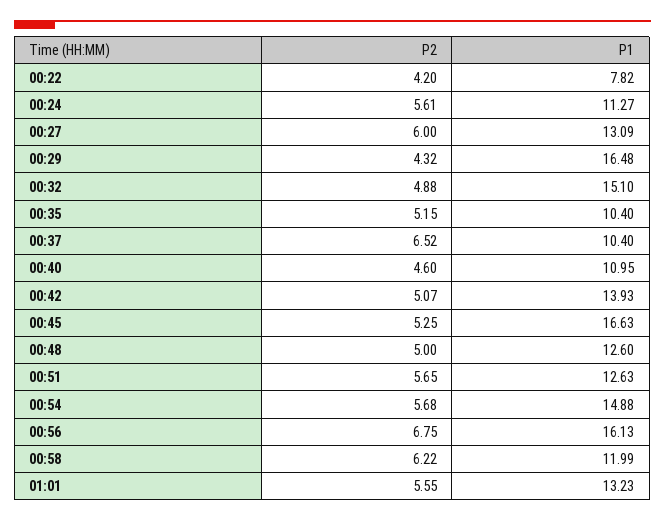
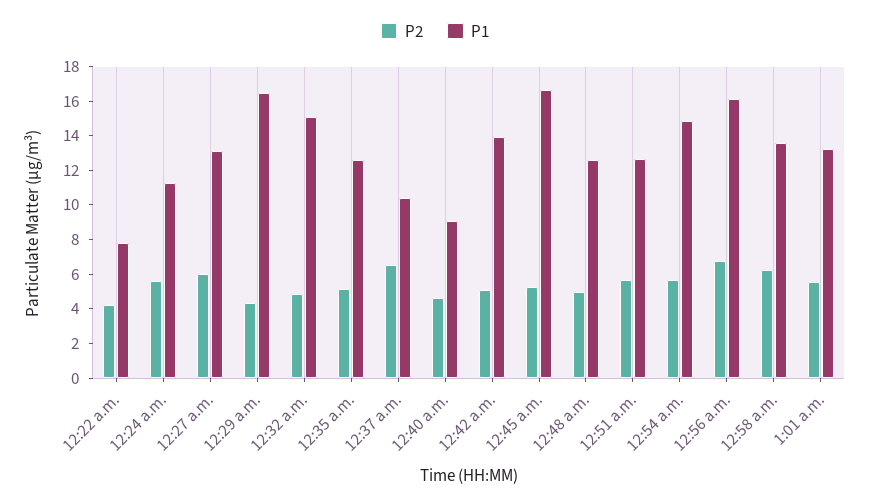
P1, 00:35: 10.4 -> 12.5
P1, 00:40: 10.95 -> 9
P1, 00:58: 11.99 -> 13.5

